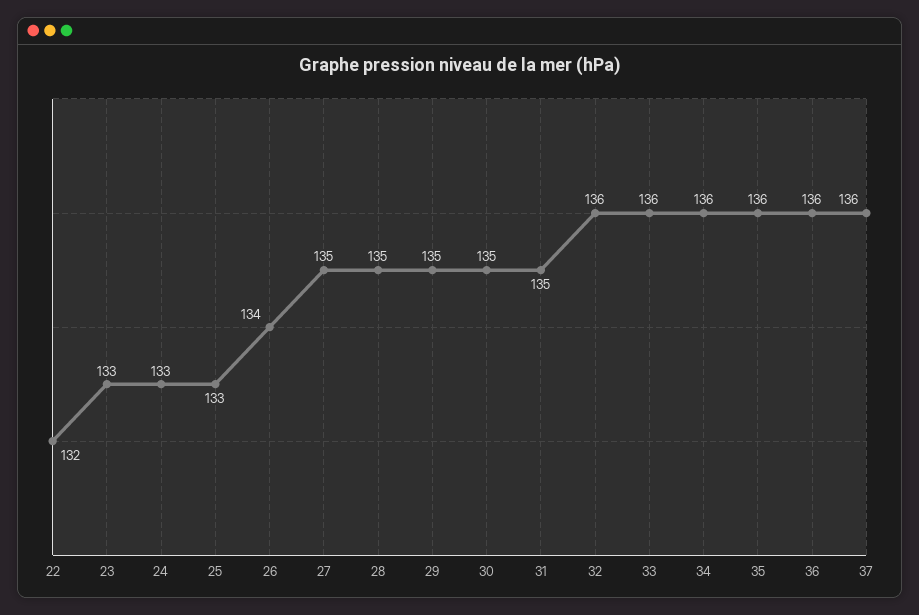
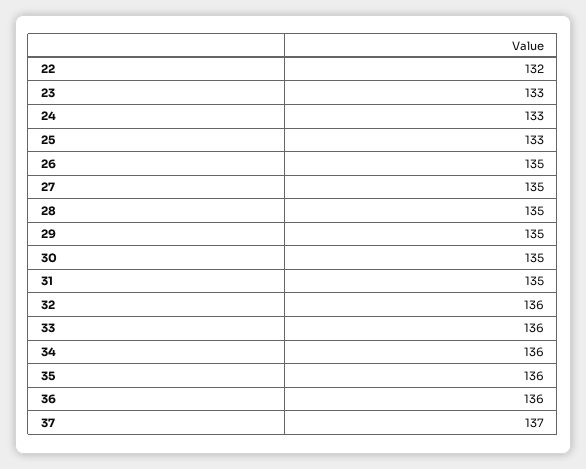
26: 134 -> 135
37: 136 -> 137

